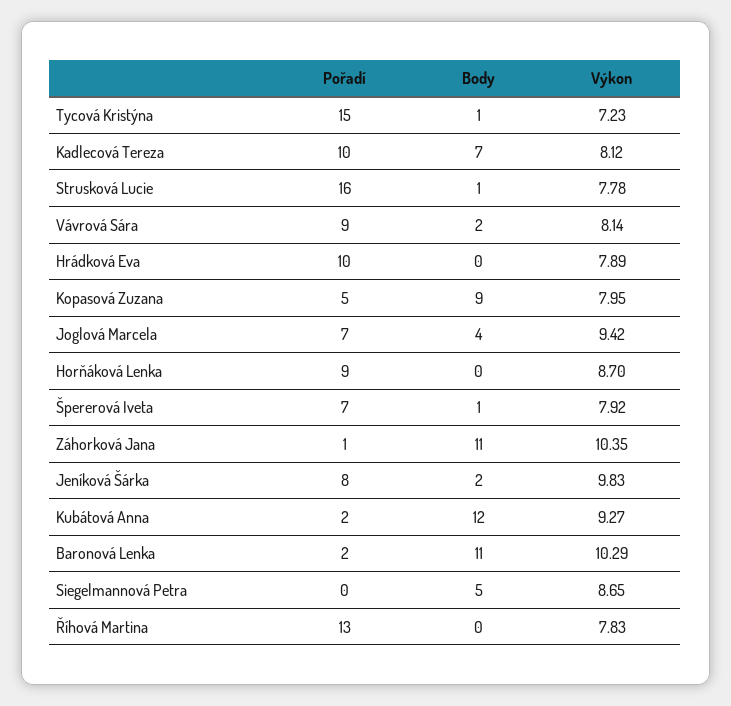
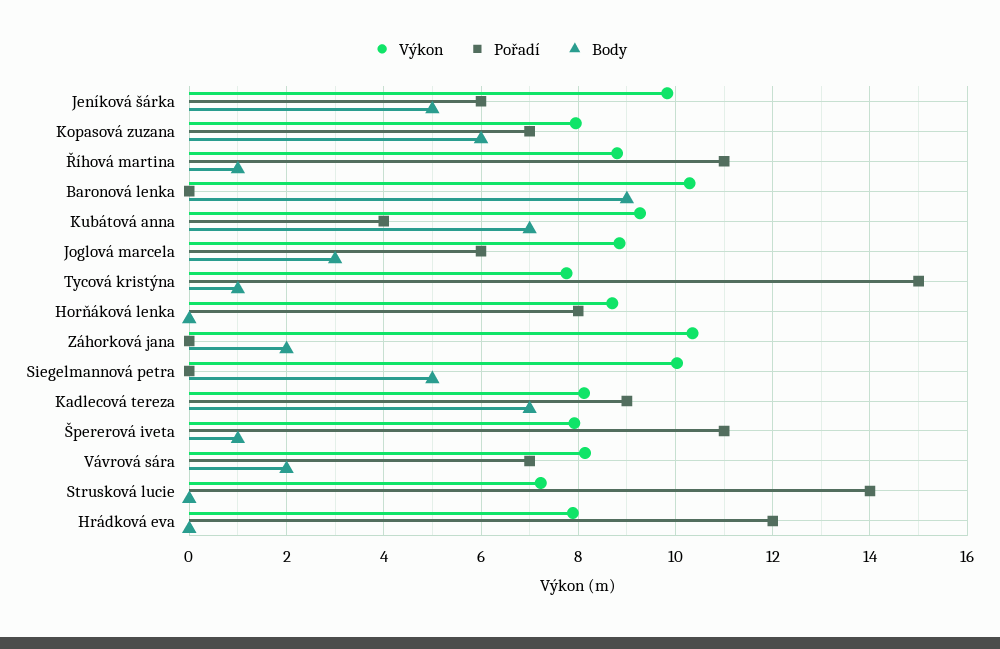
Výkon, Tycová Kristýna: 7.23 -> 7.8
Pořadí, Kadlecová Tereza: 10 -> 9
Pořadí, Strusková Lucie: 16 -> 14
Body, Strusková Lucie: 1 -> 0
Výkon, Strusková Lucie: 7.78 -> 7.2
Pořadí, Vávrová Sára: 9 -> 7
Pořadí, Hrádková Eva: 10 -> 12
Pořadí, Kopasová Zuzana: 5 -> 7
Body, Kopasová Zuzana: 9 -> 6
Pořadí, Joglová Marcela: 7 -> 6
Body, Joglová Marcela: 4 -> 3
Výkon, Joglová Marcela: 9.42 -> 8.8
Pořadí, Horňáková Lenka: 9 -> 8
Pořadí, Špererová Iveta: 7 -> 11
Pořadí, Záhorková Jana: 1 -> 0
Body, Záhorková Jana: 11 -> 2
Pořadí, Jeníková Šárka: 8 -> 6
Body, Jeníková Šárka: 2 -> 5
Pořadí, Kubátová Anna: 2 -> 4
Body, Kubátová Anna: 12 -> 7
Pořadí, Baronová Lenka: 2 -> 0
Body, Baronová Lenka: 11 -> 9
Výkon, Siegelmannová Petra: 8.65 -> 10
Pořadí, Říhová Martina: 13 -> 11
Body, Říhová Martina: 0 -> 1
Výkon, Říhová Martina: 7.83 -> 8.8

